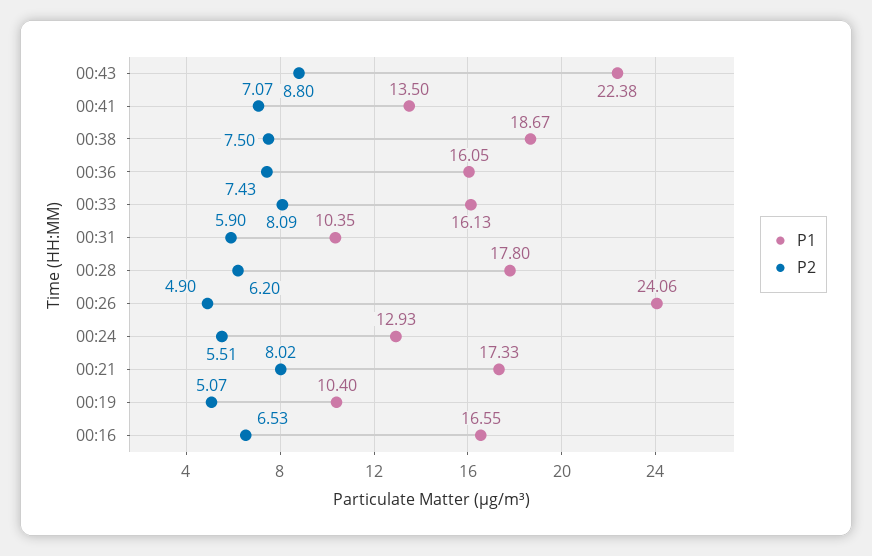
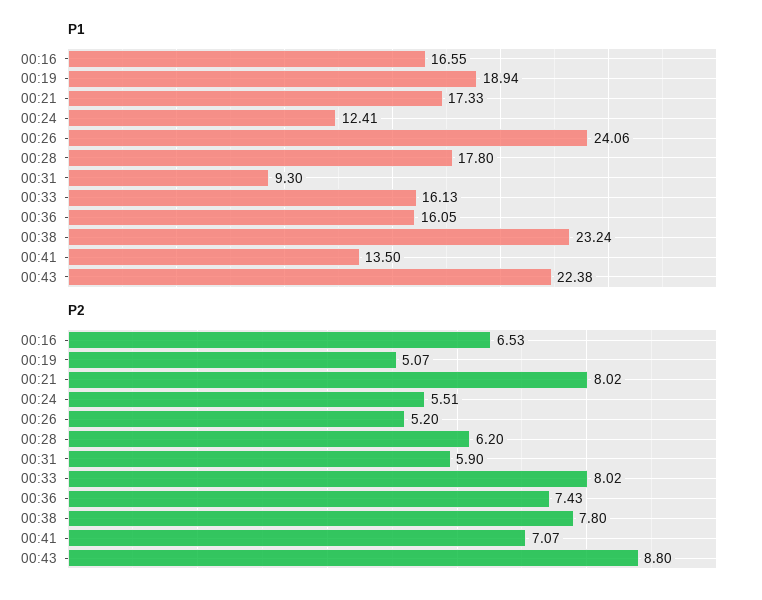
P1, 00:38: 18.67 -> 23.24
P2, 00:38: 7.5 -> 7.8
P2, 00:33: 8.09 -> 8.02
P1, 00:31: 10.35 -> 9.3
P2, 00:26: 4.9 -> 5.2
P1, 00:24: 12.93 -> 12.41
P1, 00:19: 10.4 -> 18.94

